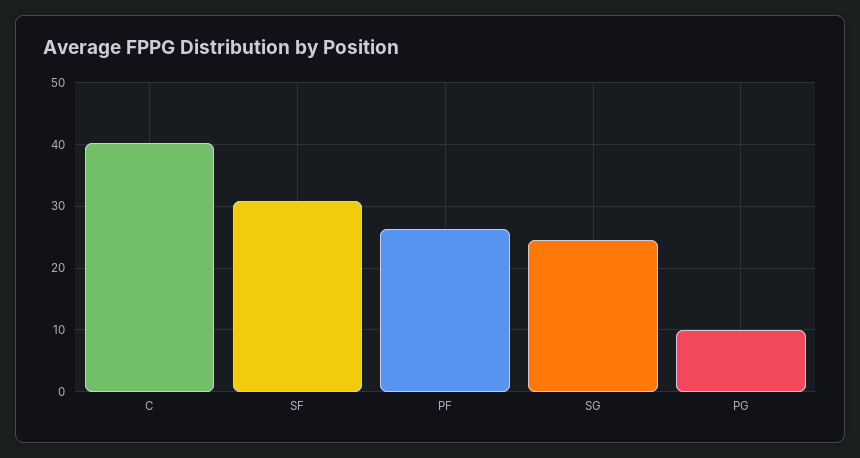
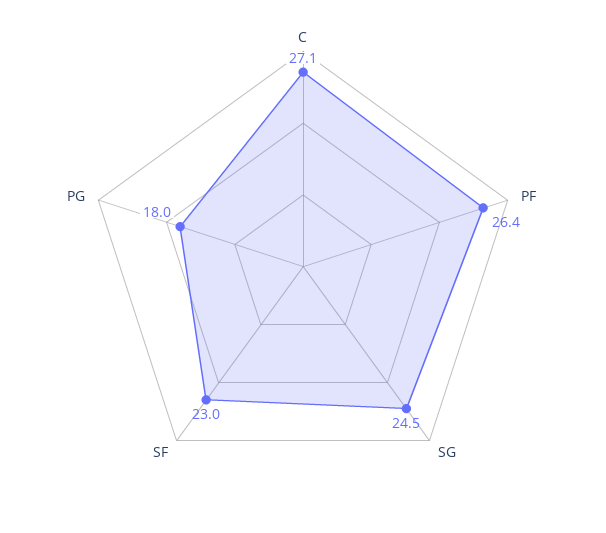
C: 40 -> 27.1
SF: 31 -> 23
PG: 10 -> 18

